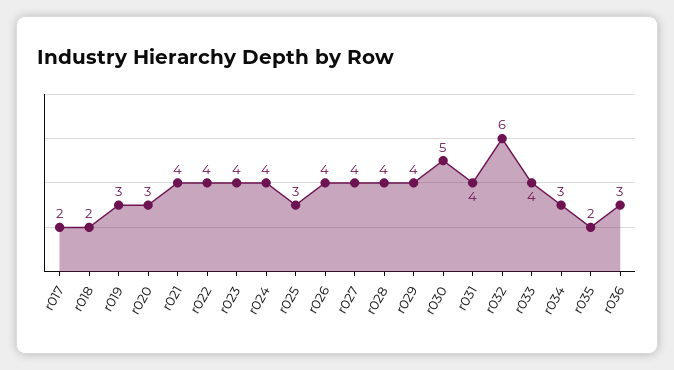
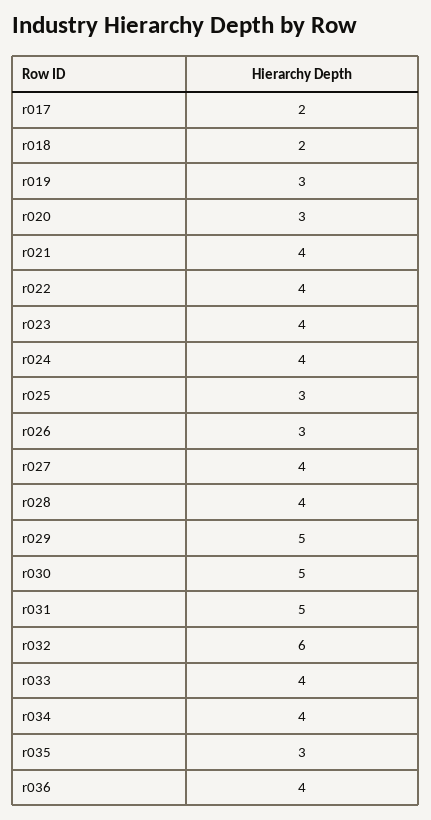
r026: 4 -> 3
r029: 4 -> 5
r031: 4 -> 5
r034: 3 -> 4
r035: 2 -> 3
r036: 3 -> 4

